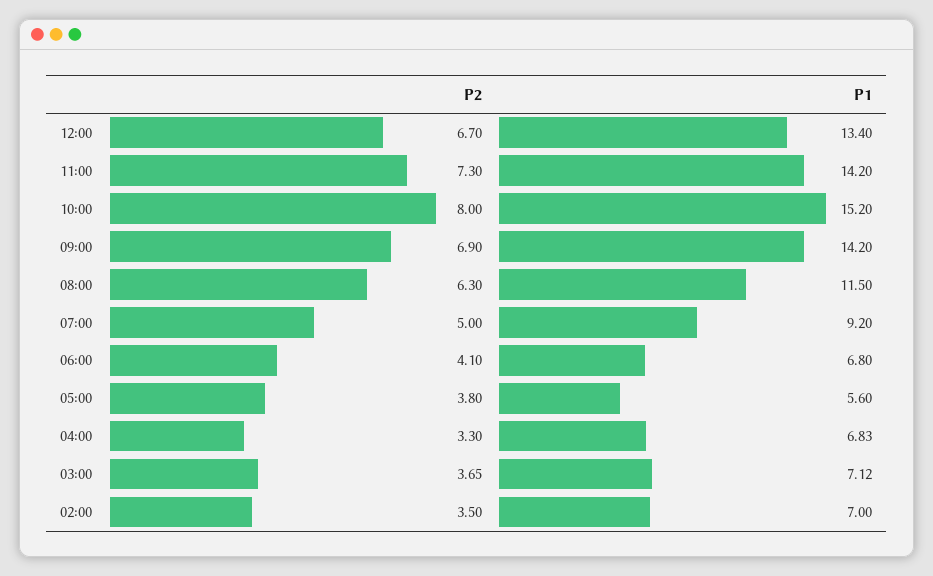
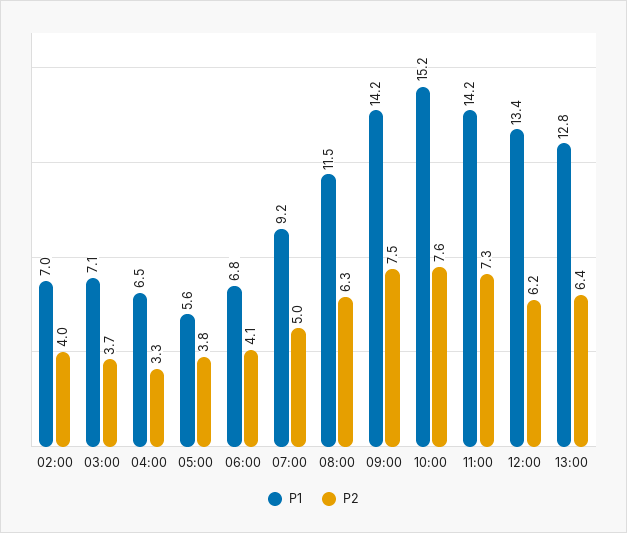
P2, 12:00: 6.7 -> 6.2
P2, 10:00: 8 -> 7.6
P2, 09:00: 6.9 -> 7.5
P1, 04:00: 6.83 -> 6.5
P2, 02:00: 3.5 -> 4
P1, 13:00: none -> 12.8
P2, 13:00: none -> 6.4

